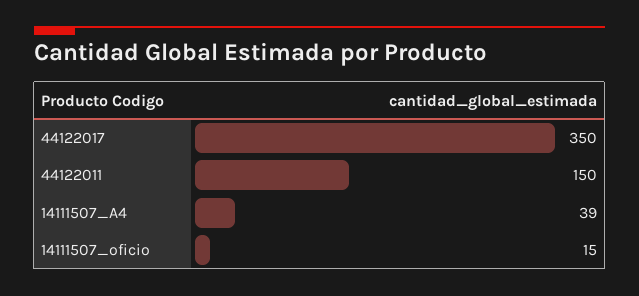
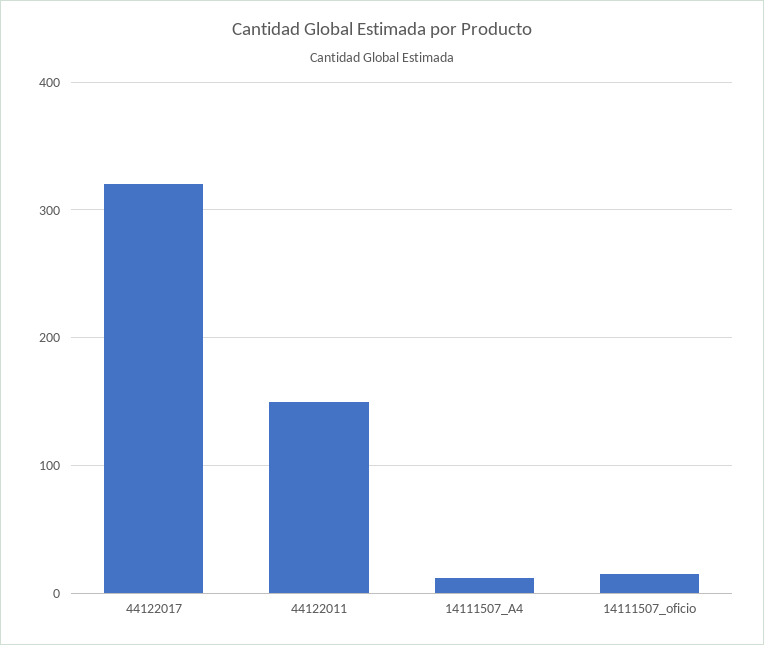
44122017: 350 -> 320
14111507_A4: 39 -> 10

